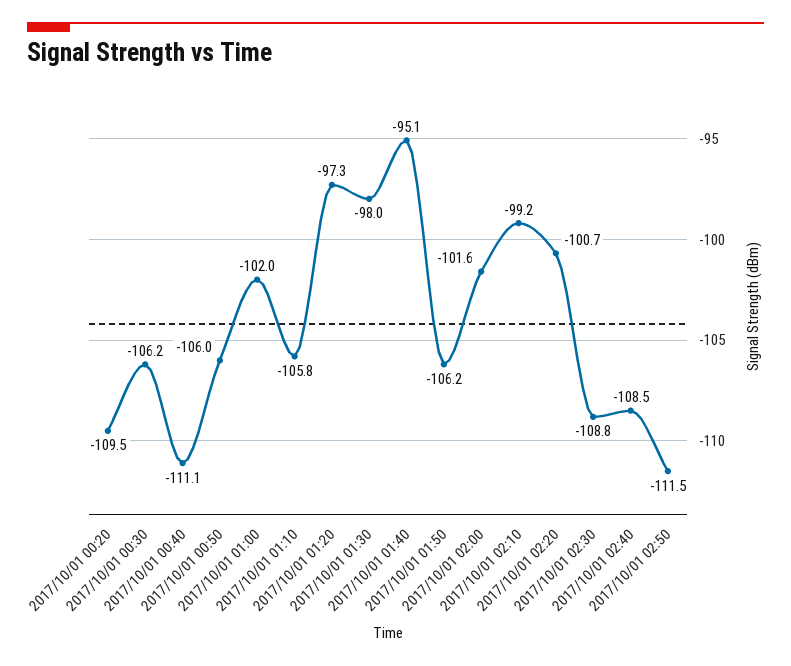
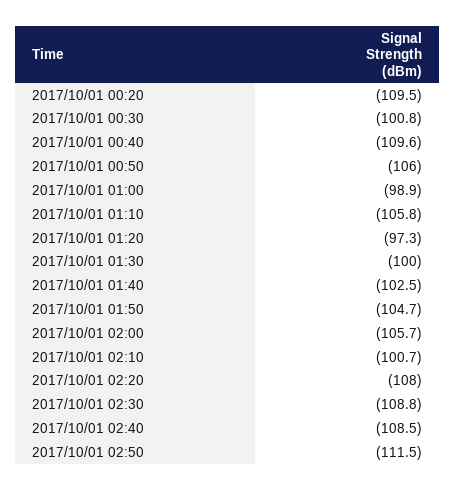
2017/10/01 00:30: -106.2 -> -100.8
2017/10/01 00:40: -111.1 -> -109.6
2017/10/01 01:00: -102 -> -98.9
2017/10/01 01:30: -98 -> -100
2017/10/01 01:40: -95.1 -> -102.5
2017/10/01 01:50: -106.2 -> -104.7
2017/10/01 02:00: -101.6 -> -105.7
2017/10/01 02:10: -99.2 -> -100.7
2017/10/01 02:20: -100.7 -> -108

